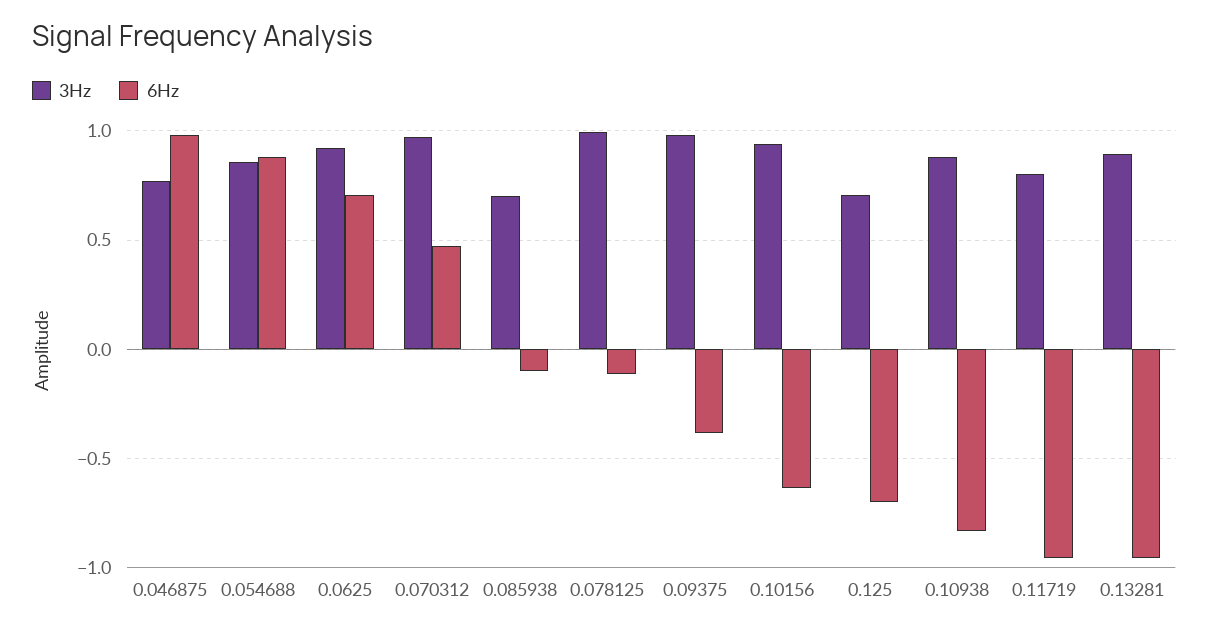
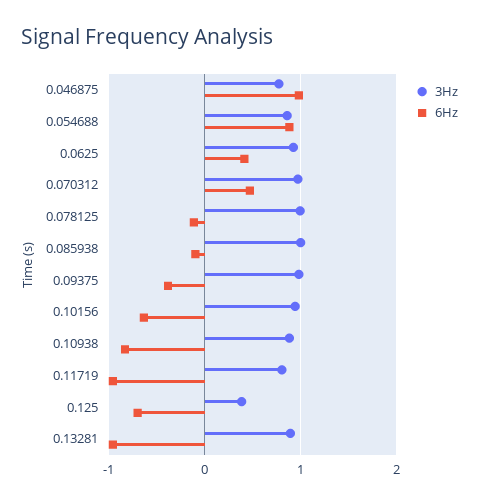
6Hz, 0.0625: 0.7 -> 0.4
3Hz, 0.085938: 0.7 -> 1
3Hz, 0.125: 0.7 -> 0.4

